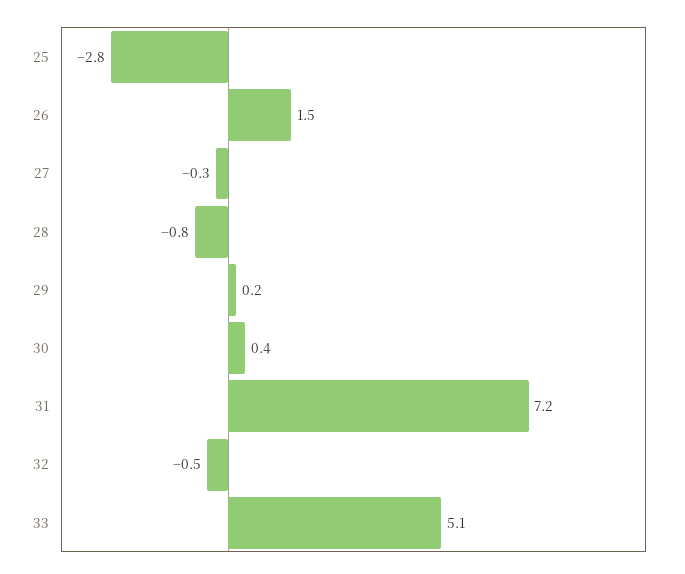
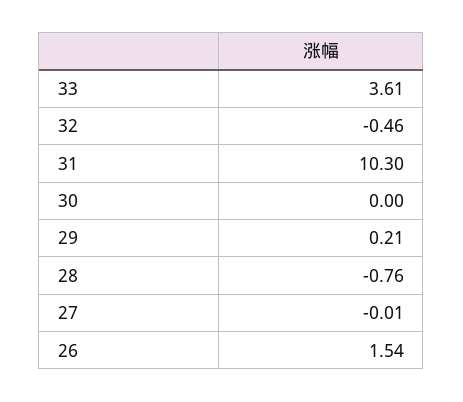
25: -2.8 -> none
27: -0.3 -> -0.01
30: 0.4 -> 0
31: 7.2 -> 10.3
33: 5.1 -> 3.61

